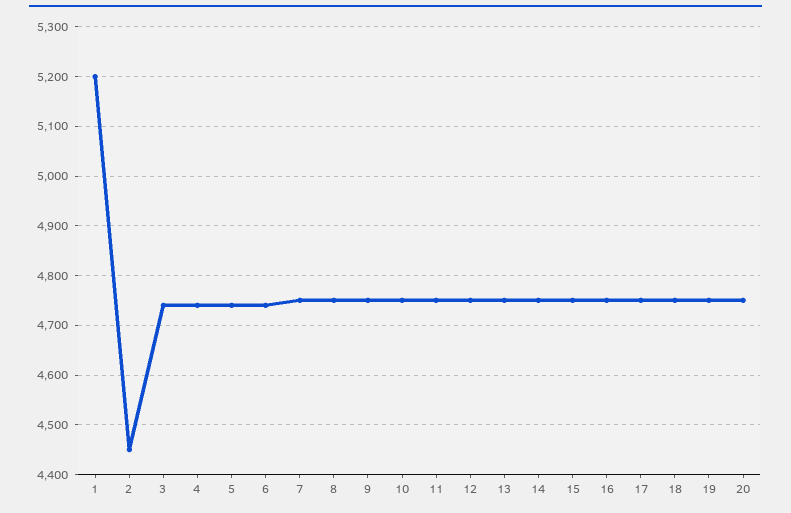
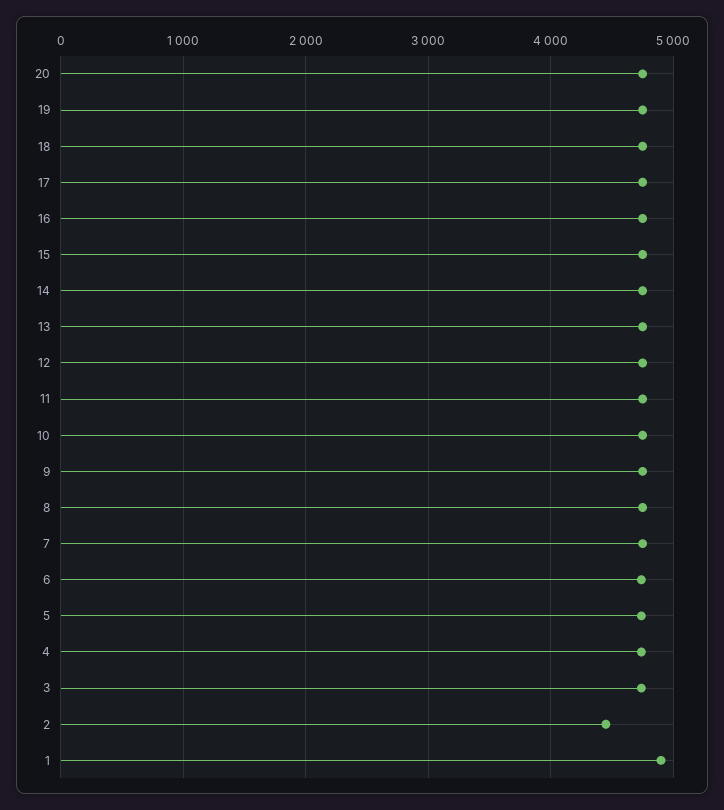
1: 5200 -> 4900

